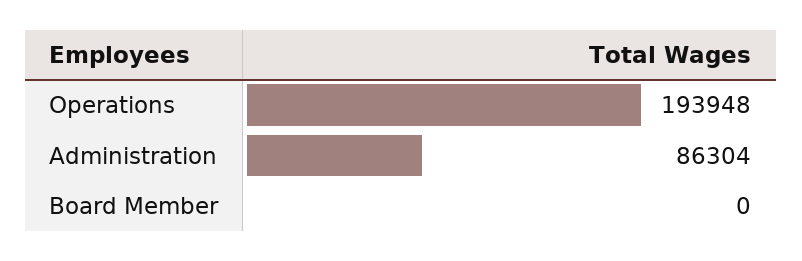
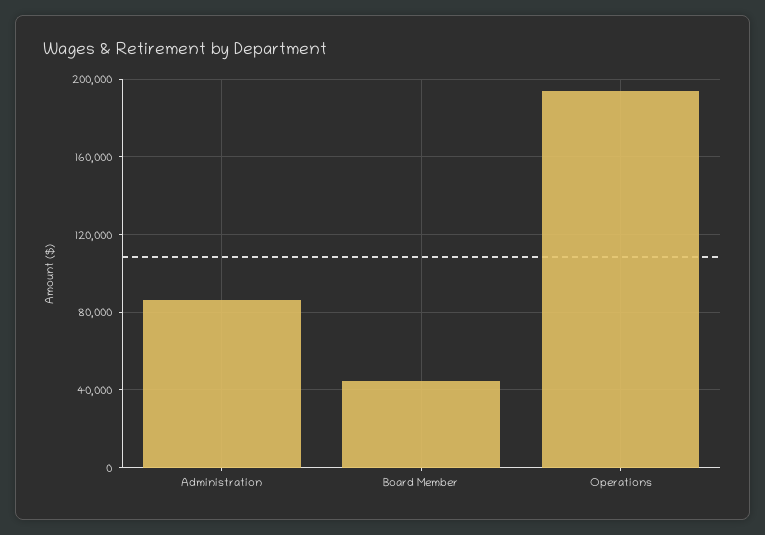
Board Member: 0 -> 45000

